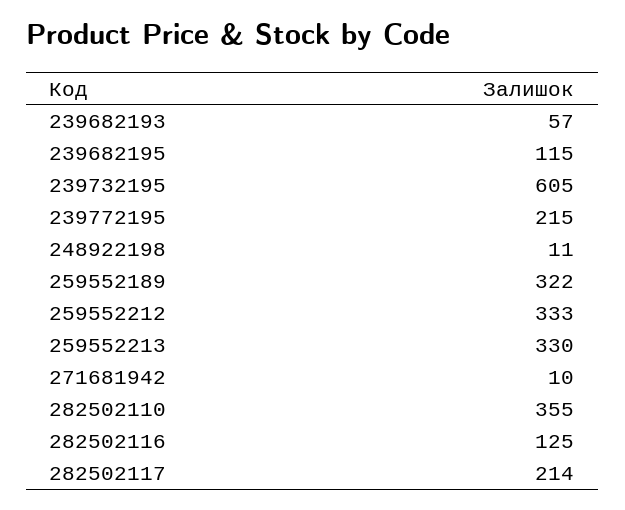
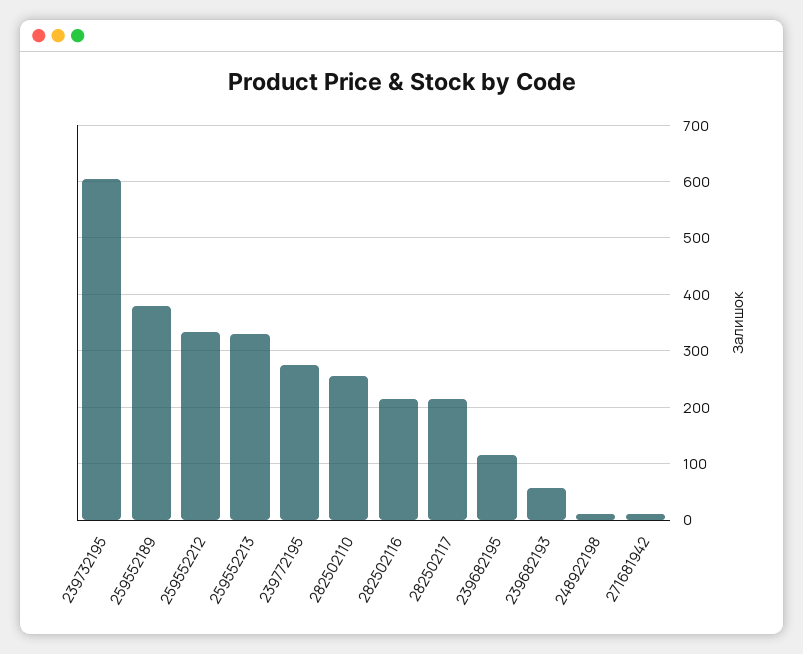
239772195: 215 -> 280
259552189: 322 -> 380
282502110: 355 -> 260
282502116: 125 -> 220

